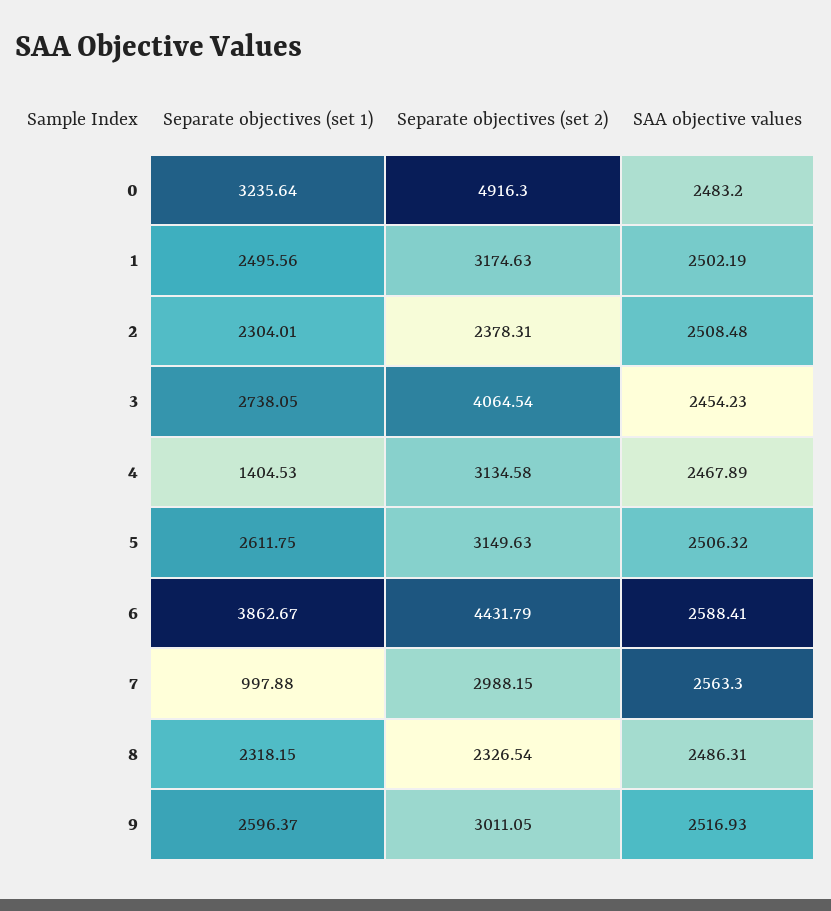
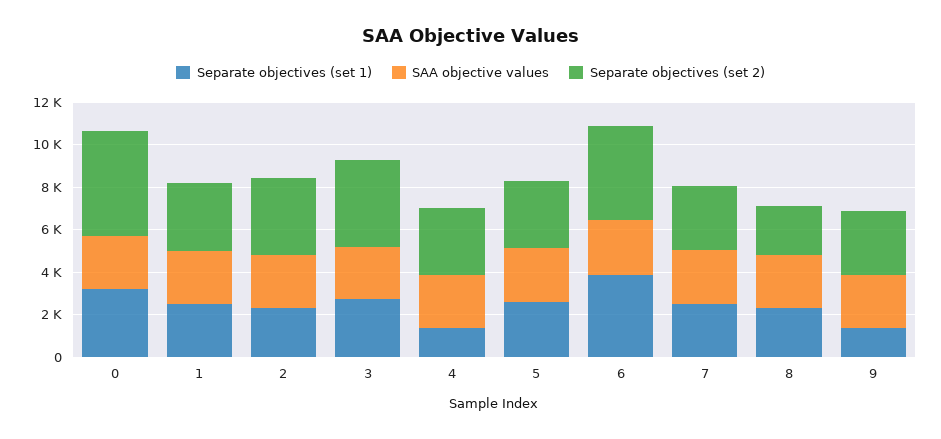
Separate objectives (set 2), 2: 2378.31 -> 3500
Separate objectives (set 1), 7: 997.88 -> 2500
Separate objectives (set 1), 9: 2596.37 -> 1500

